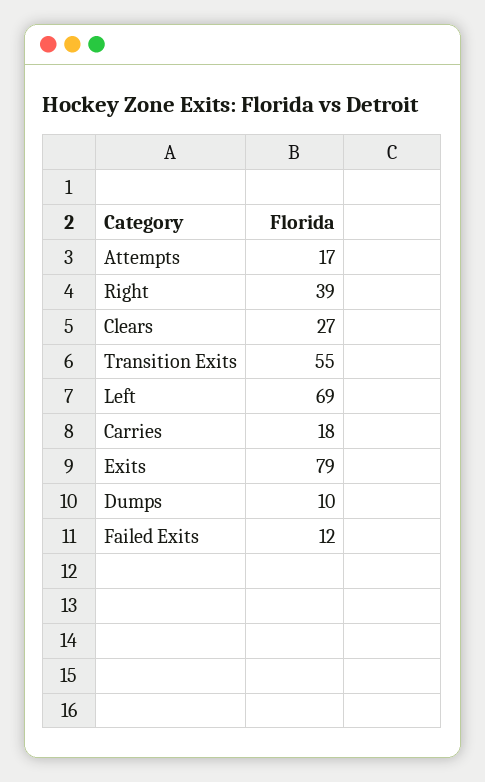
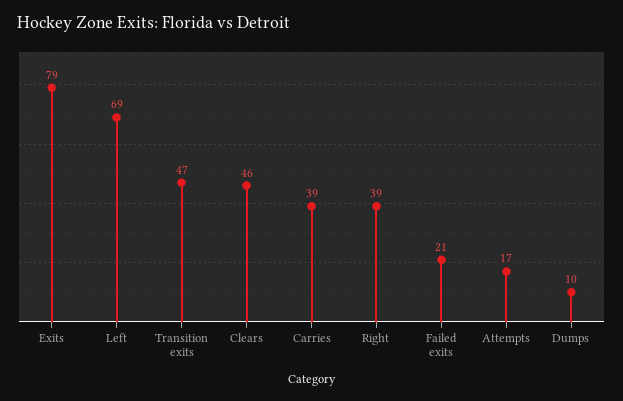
Clears: 27 -> 46
Transition Exits: 55 -> 47
Carries: 18 -> 39
Failed Exits: 12 -> 21

